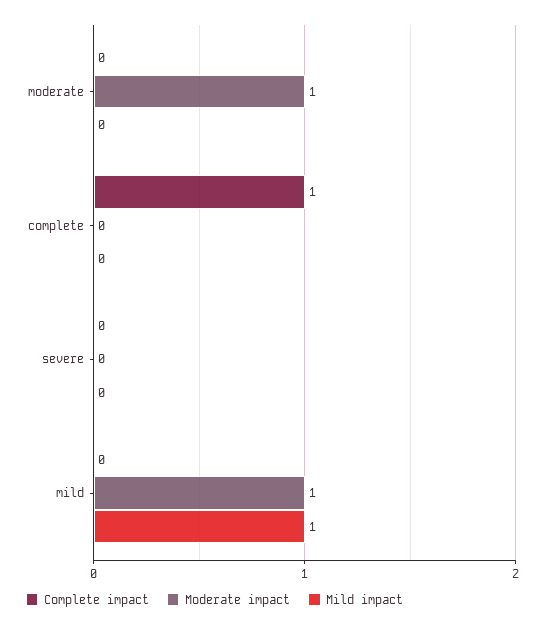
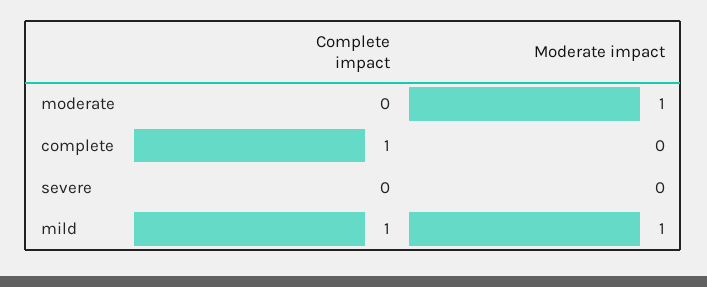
Mild impact, moderate: 0 -> none
Mild impact, complete: 0 -> none
Mild impact, severe: 0 -> none
Complete impact, mild: 0 -> 1
Mild impact, mild: 1 -> none

